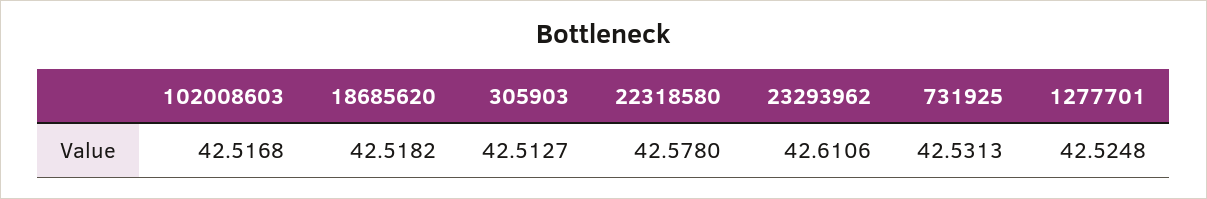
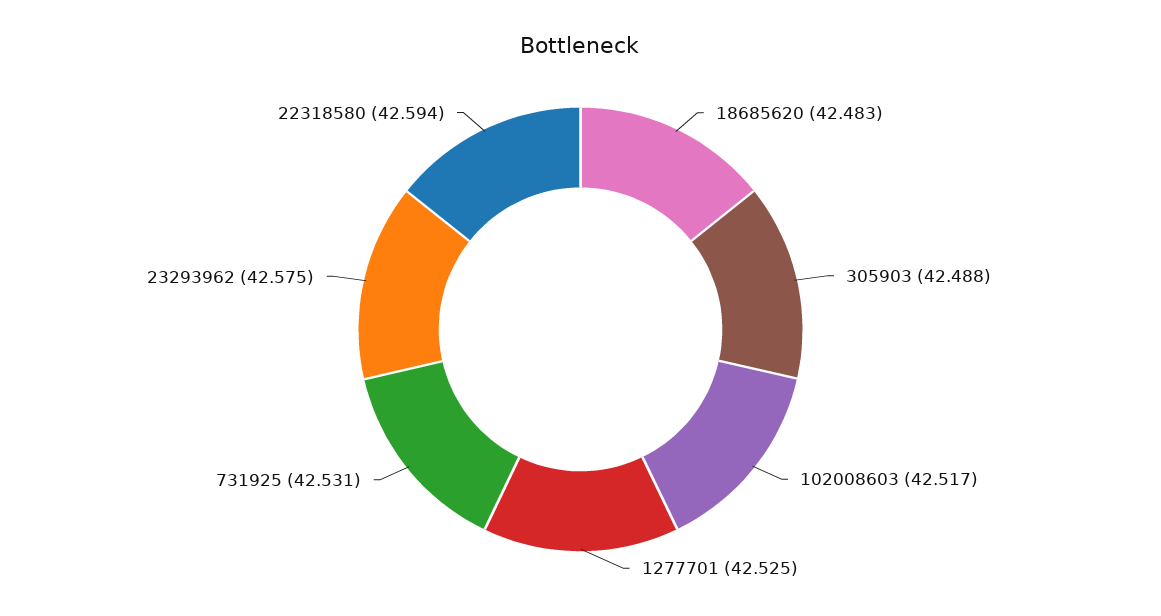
18685620: 42.5182 -> 42.483
305903: 42.5127 -> 42.488
22318580: 42.578 -> 42.594
23293962: 42.6106 -> 42.575

